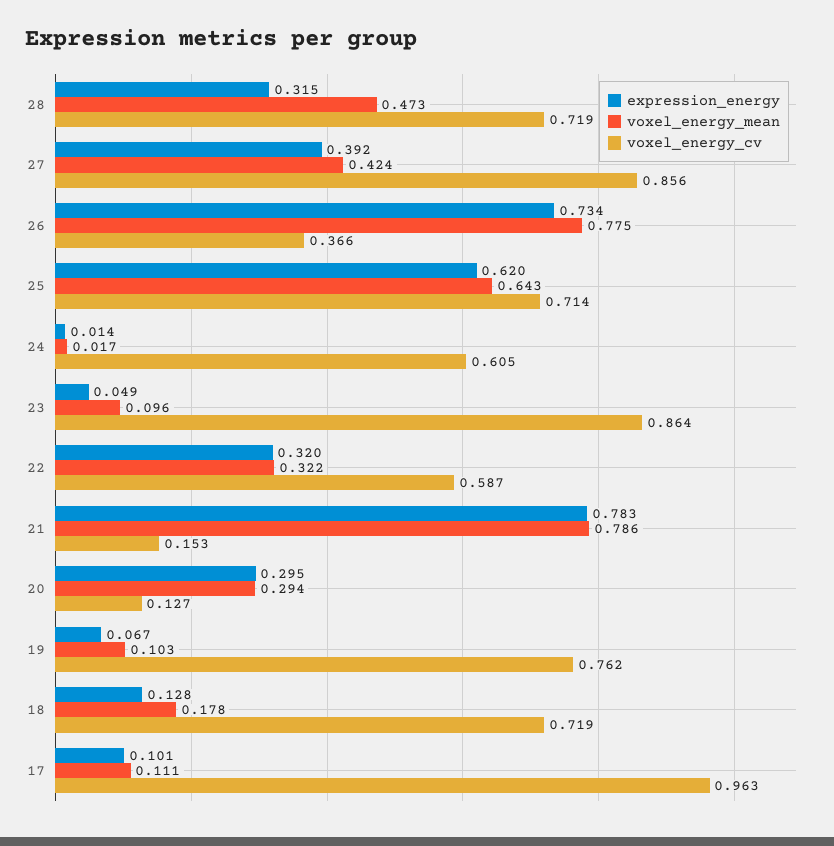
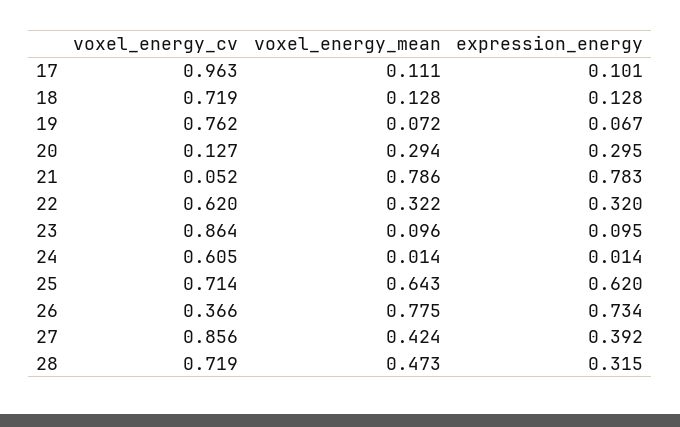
voxel_energy_mean, 24: 0.017 -> 0.014
expression_energy, 23: 0.049 -> 0.095
voxel_energy_cv, 22: 0.587 -> 0.62
voxel_energy_cv, 21: 0.153 -> 0.052
voxel_energy_mean, 19: 0.103 -> 0.072
voxel_energy_mean, 18: 0.178 -> 0.128

